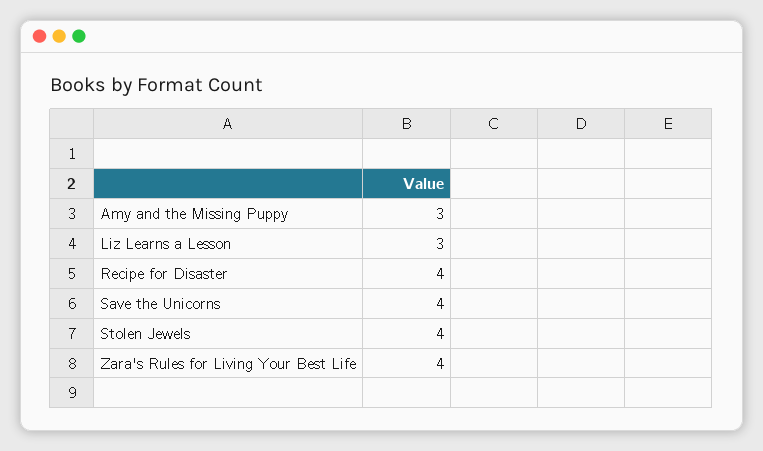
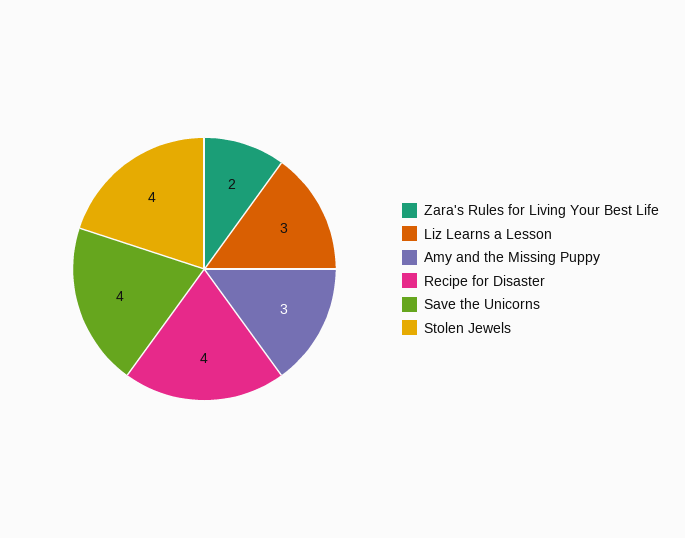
Zara's Rules for Living Your Best Life: 4 -> 2

